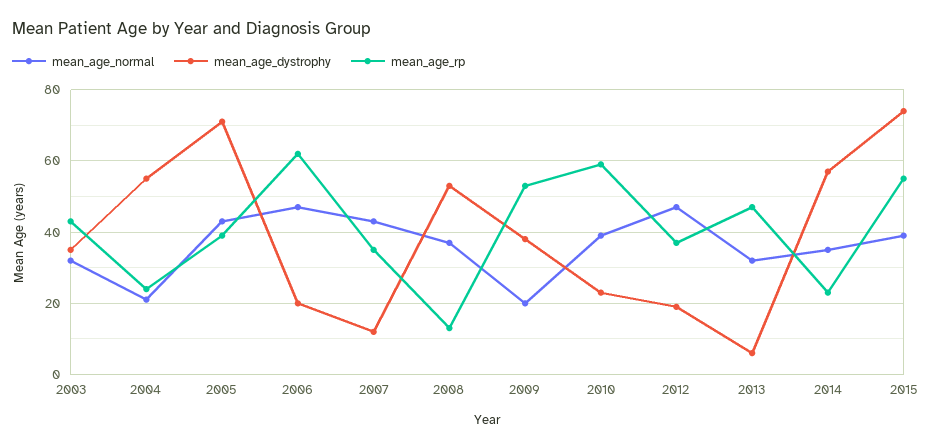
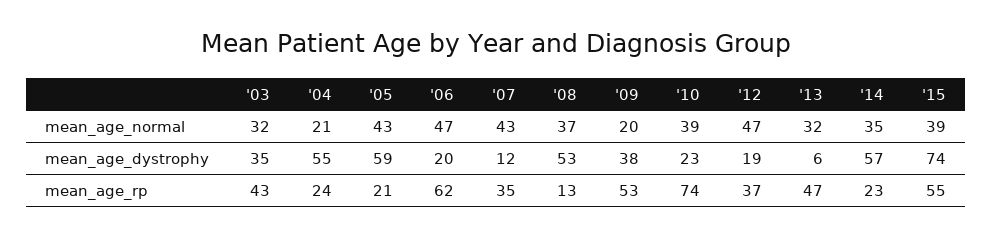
mean_age_dystrophy, 2005: 70 -> 59
mean_age_rp, 2005: 40 -> 21
mean_age_rp, 2010: 60 -> 74

